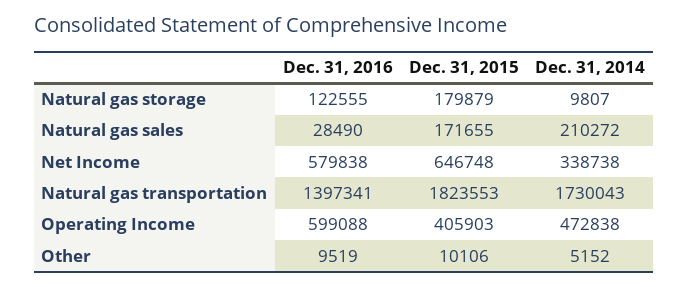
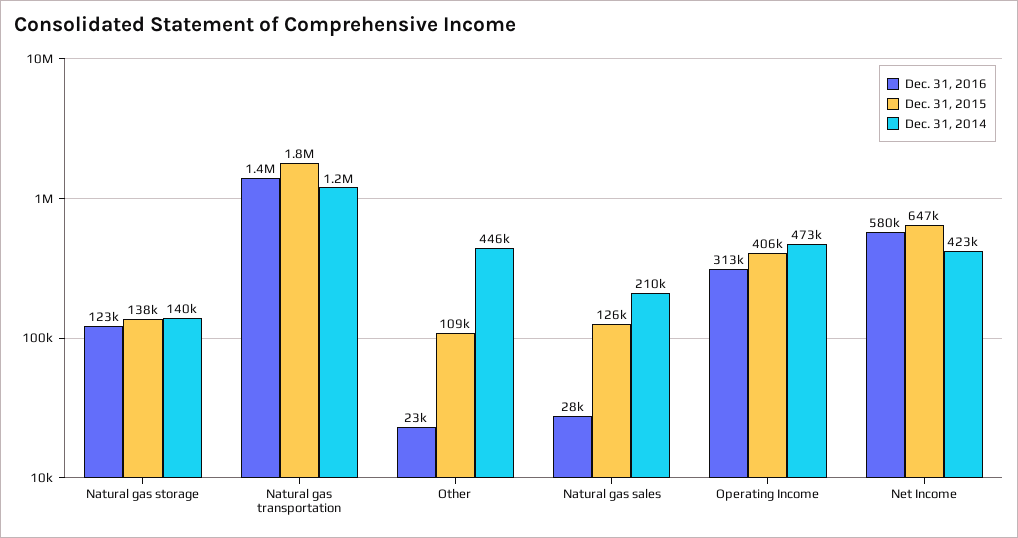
Dec. 31, 2015, Natural gas storage: 179879 -> 138000
Dec. 31, 2014, Natural gas storage: 9807 -> 140000
Dec. 31, 2015, Natural gas sales: 171655 -> 126000
Dec. 31, 2014, Net Income: 338738 -> 423000
Dec. 31, 2014, Natural gas transportation: 1730043 -> 1200000
Dec. 31, 2016, Operating Income: 599088 -> 313000
Dec. 31, 2016, Other: 9519 -> 23000
Dec. 31, 2015, Other: 10106 -> 109000
Dec. 31, 2014, Other: 5152 -> 446000

